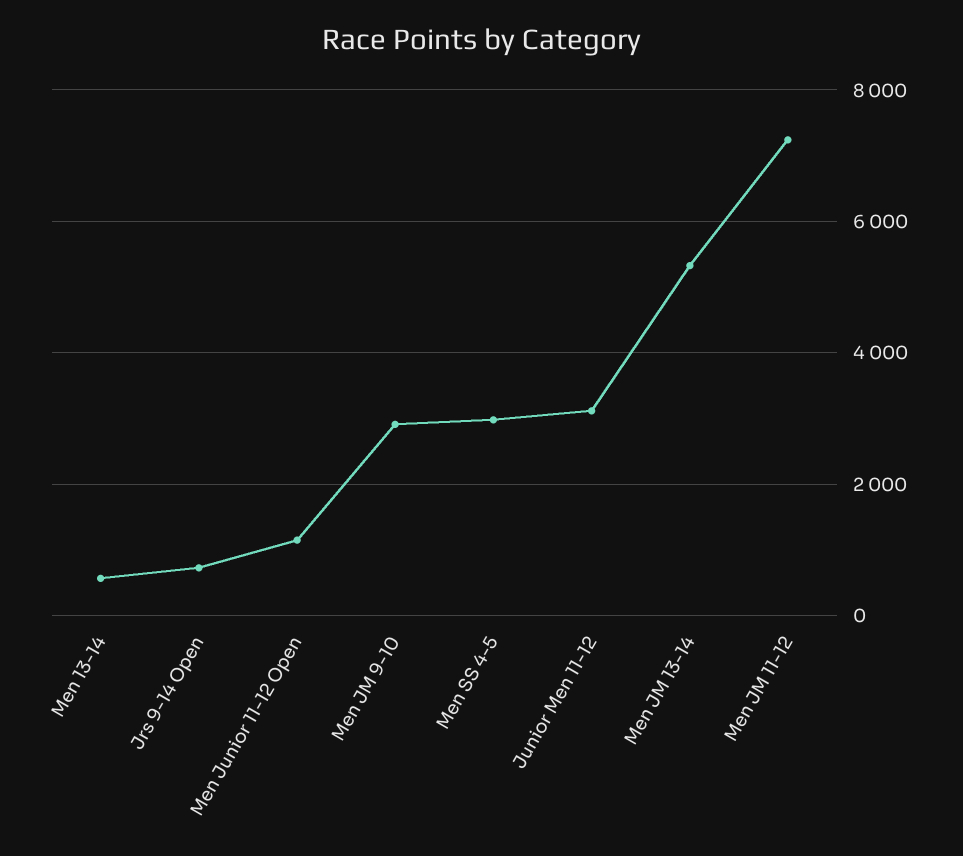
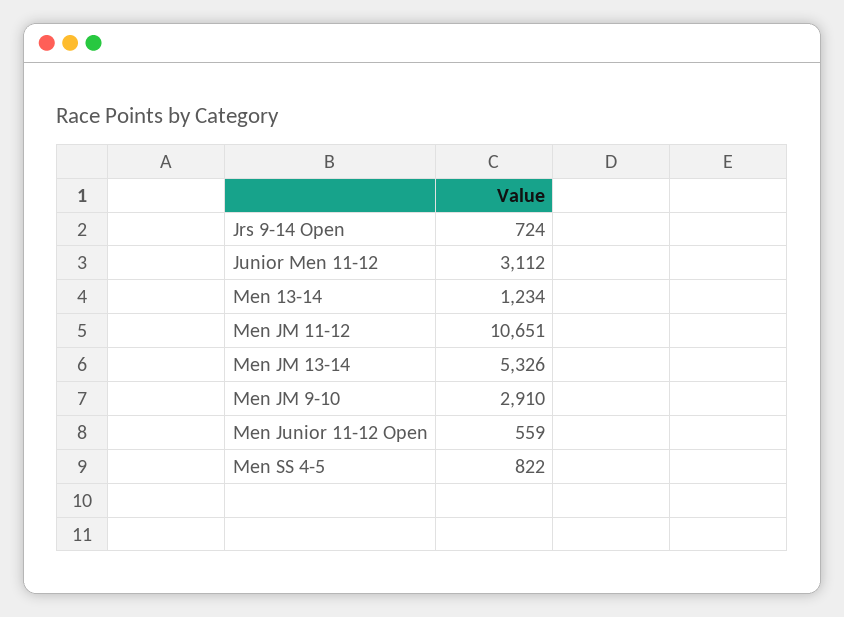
Men 13-14: 600 -> 1234
Men Junior 11-12 Open: 1200 -> 559
Men SS 4-5: 3000 -> 822
Men JM 11-12: 7200 -> 10651

